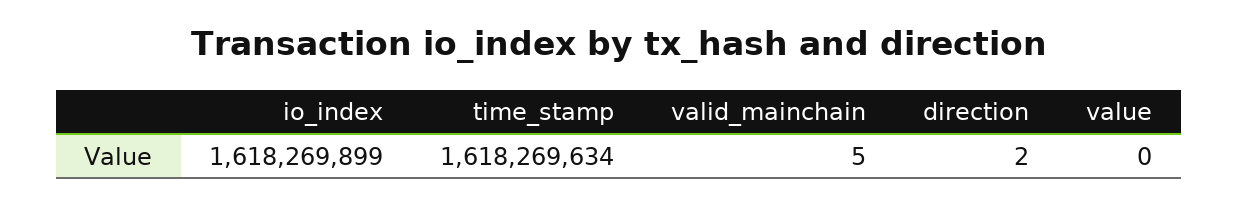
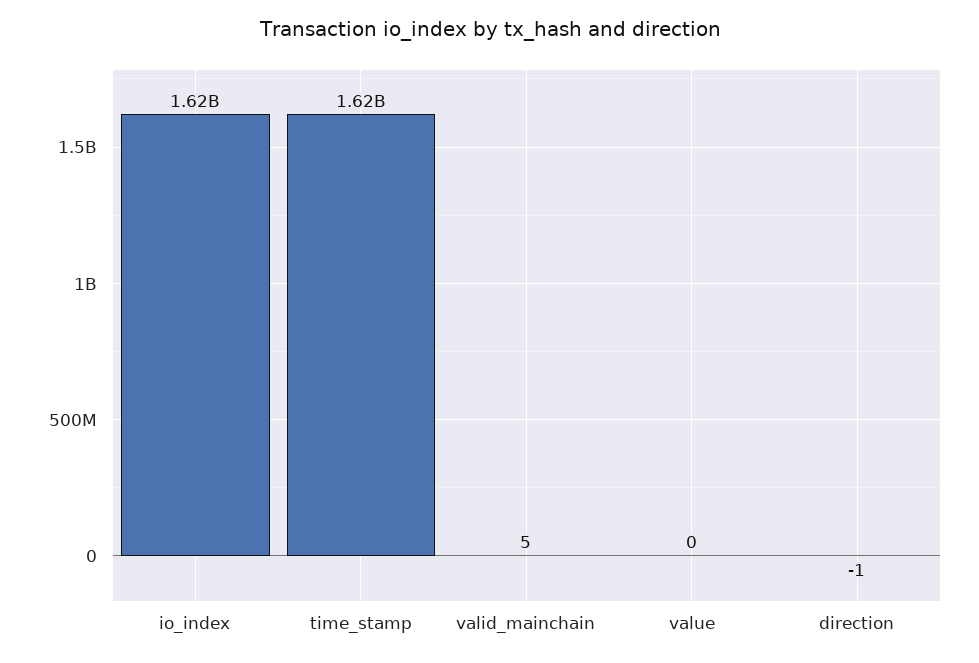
direction: 2 -> -1

